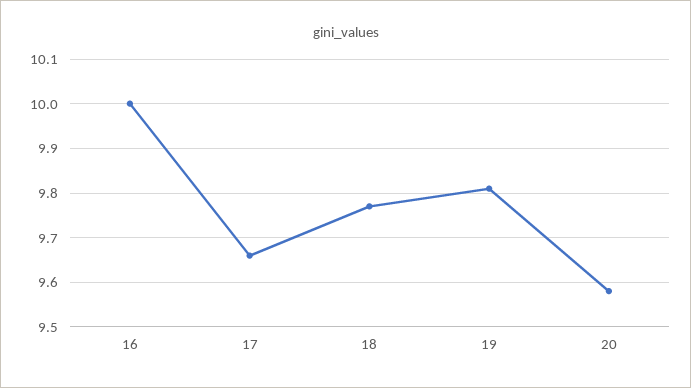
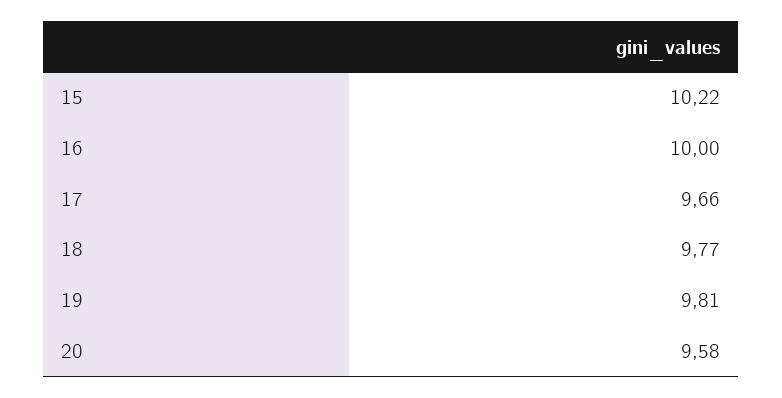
15: none -> 10.22

